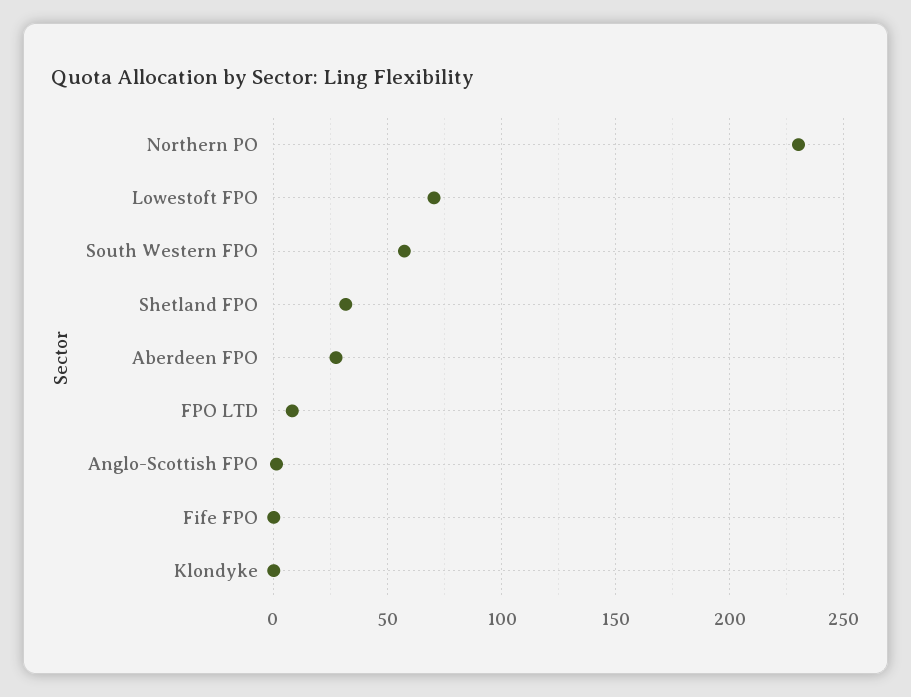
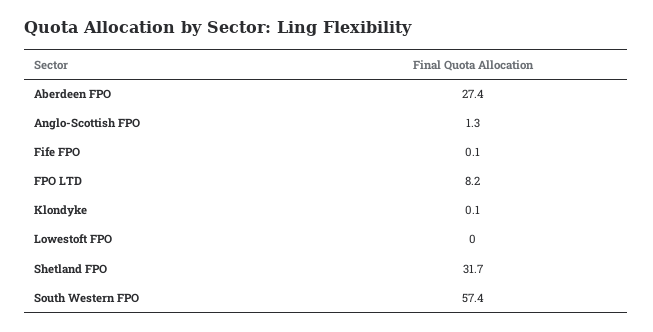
Northern PO: 230 -> none
Lowestoft FPO: 70 -> 0

